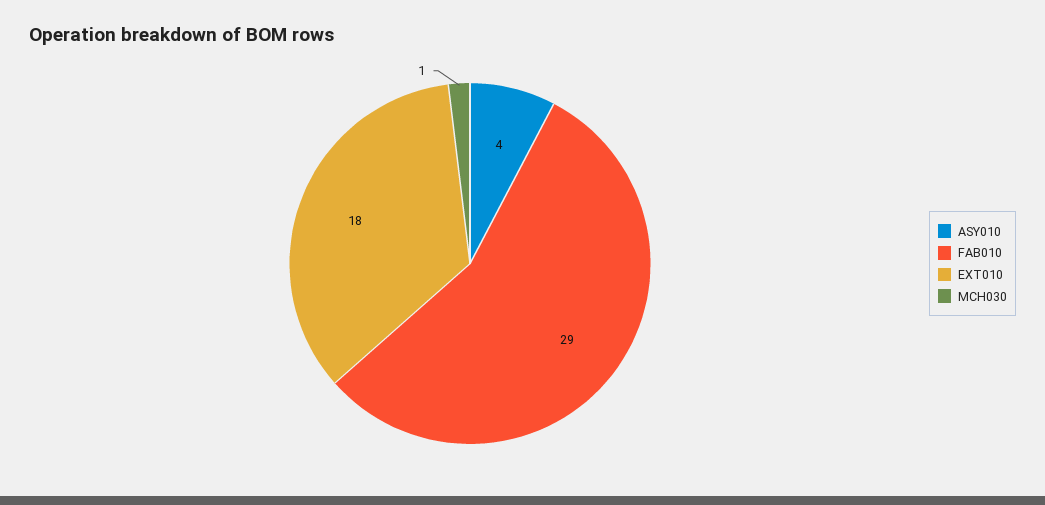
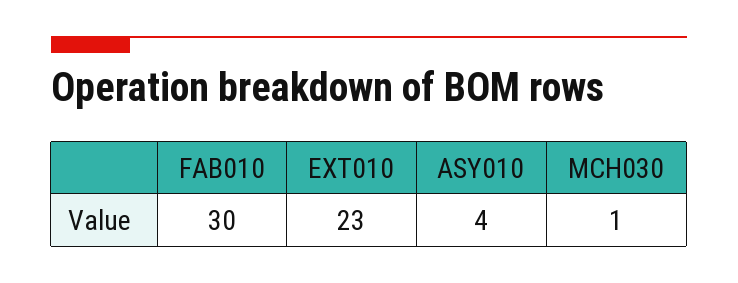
FAB010: 29 -> 30
EXT010: 18 -> 23

